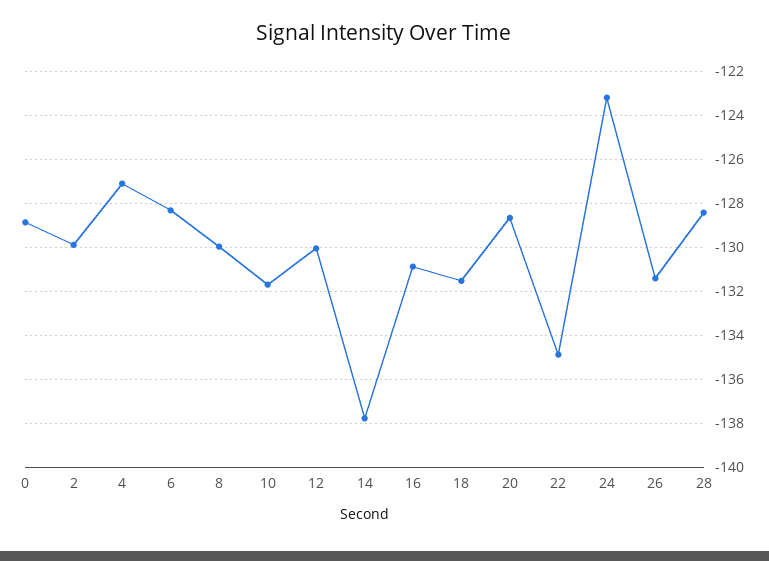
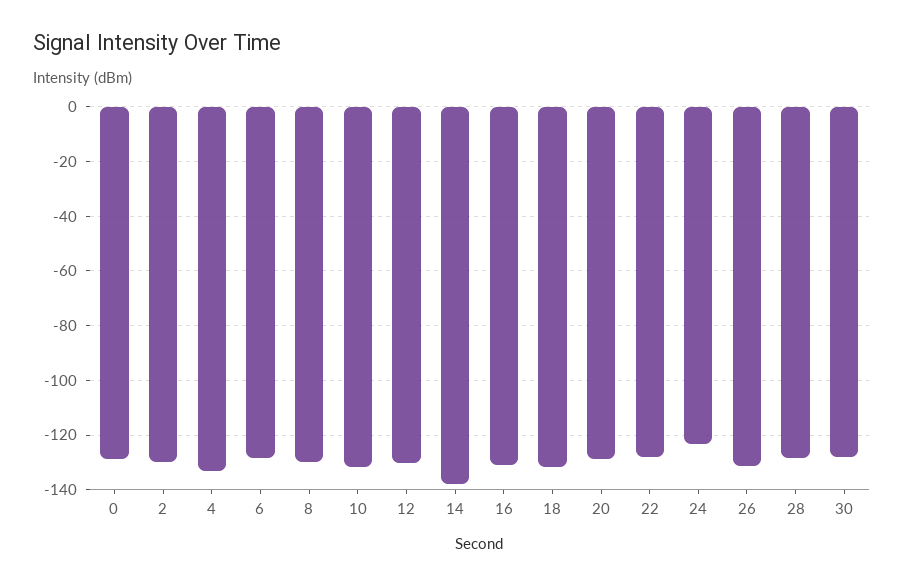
4: -127 -> -132.5
22: -135 -> -127.5
30: none -> -127.5

